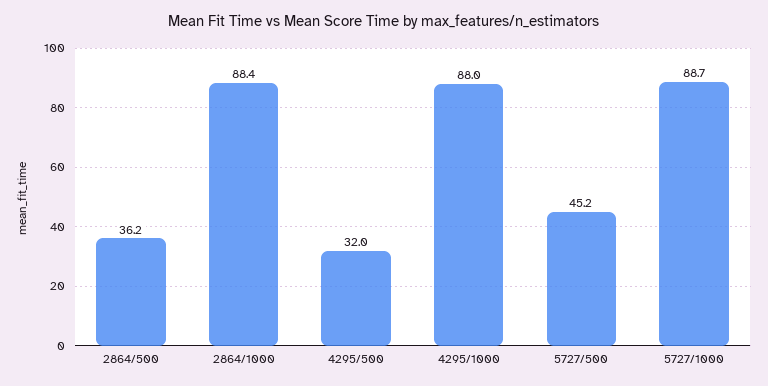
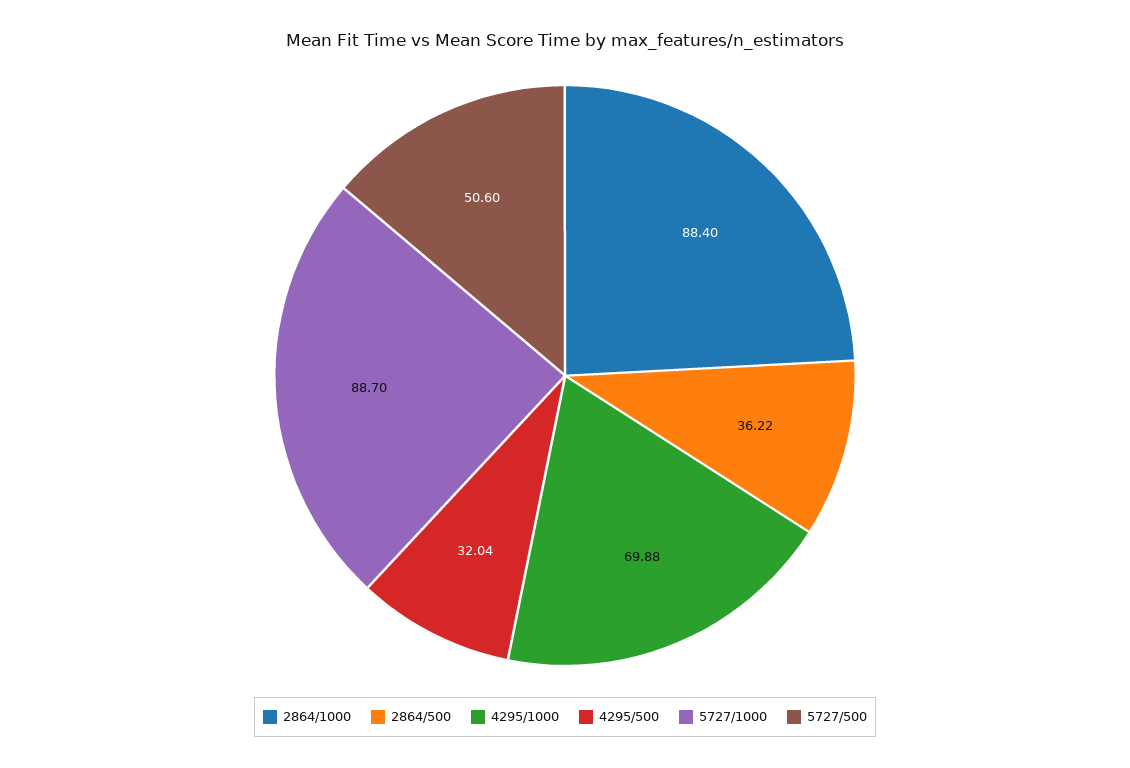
4295/1000: 88 -> 69.88
5727/500: 45.2 -> 50.6

